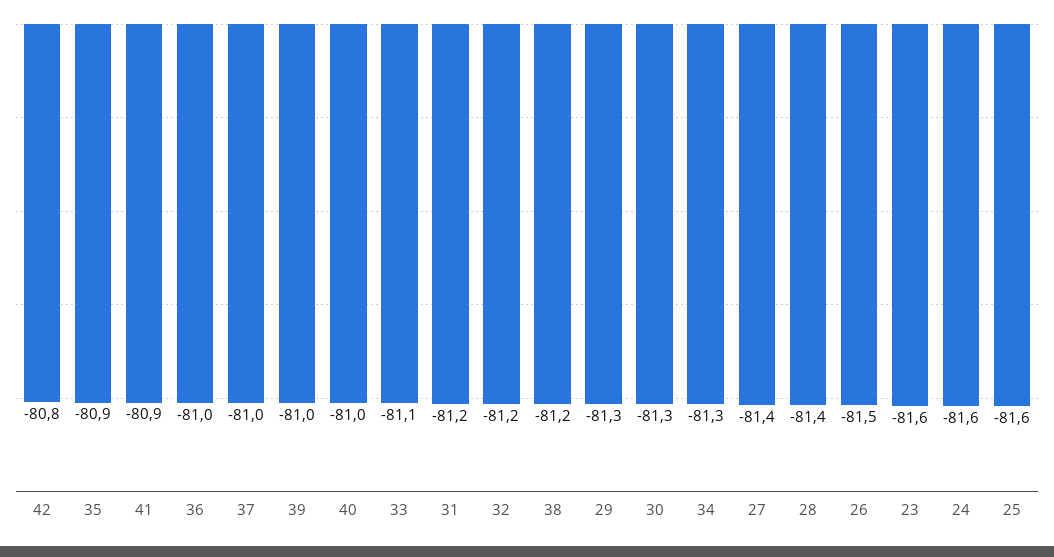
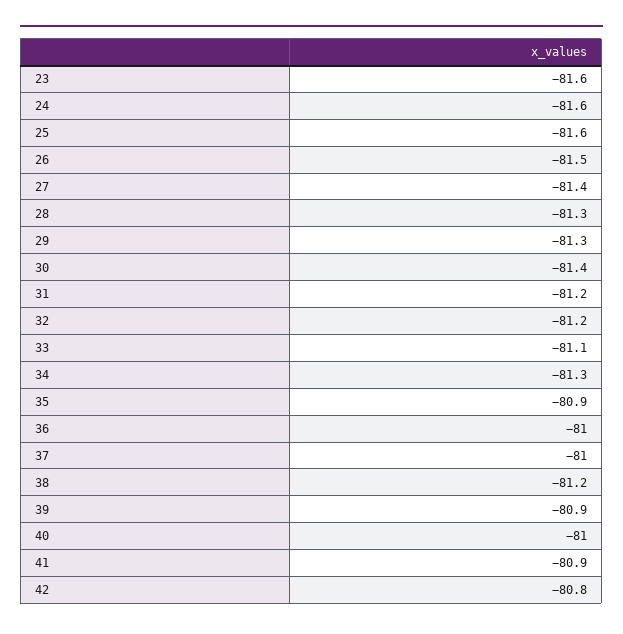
39: -81 -> -80.9
30: -81.3 -> -81.4
28: -81.4 -> -81.3

